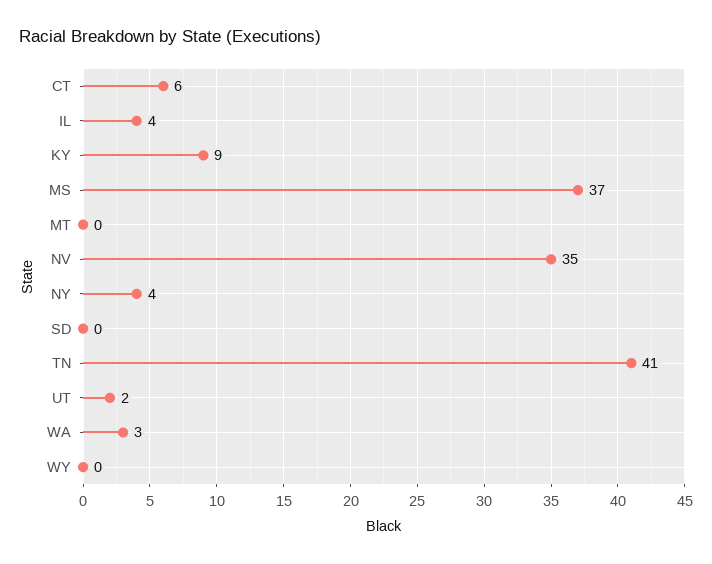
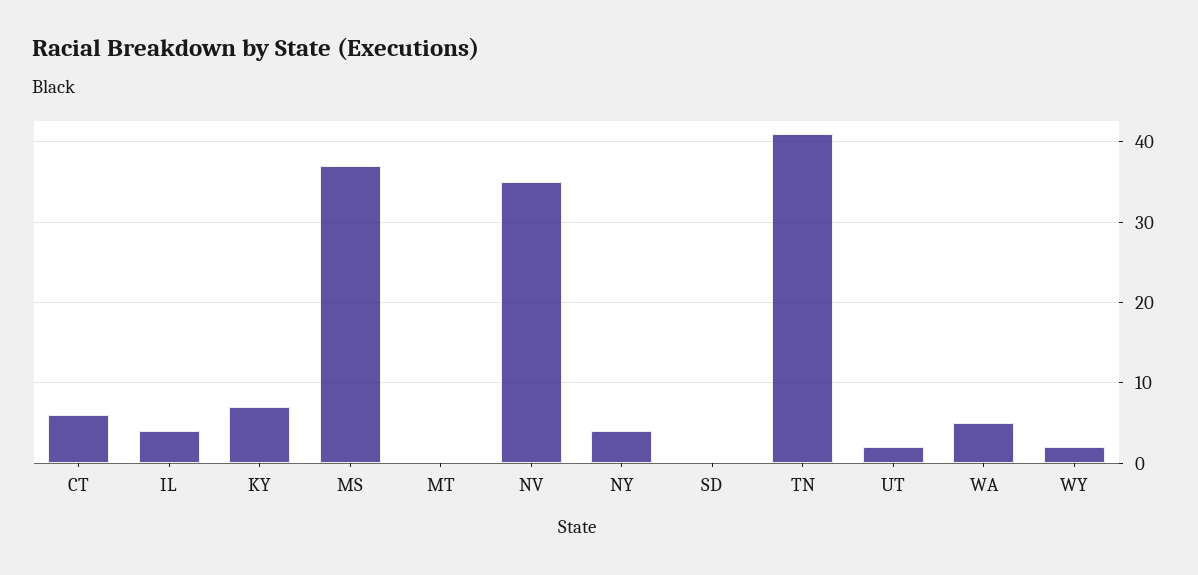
KY: 9 -> 7
WA: 3 -> 5
WY: 0 -> 2

